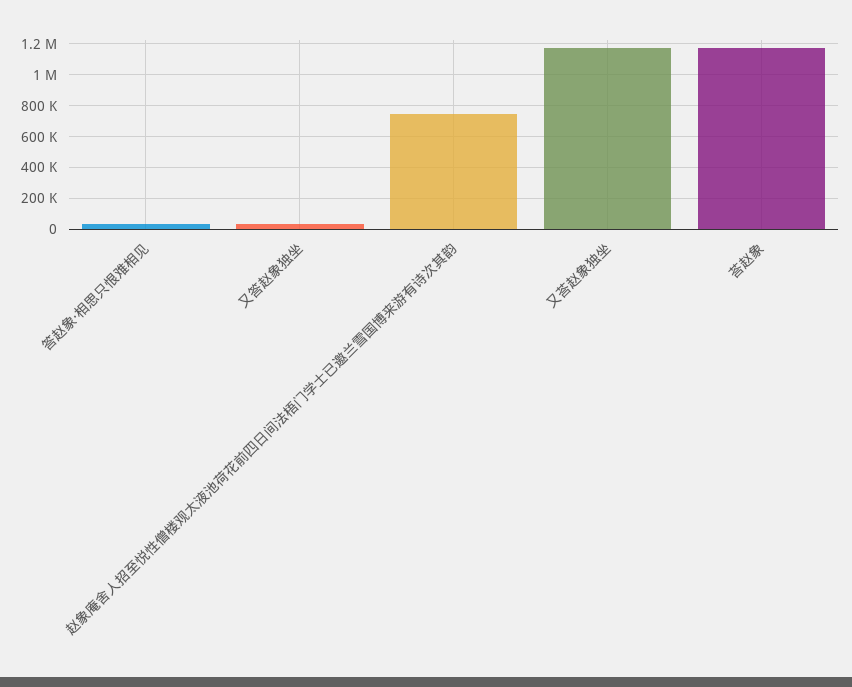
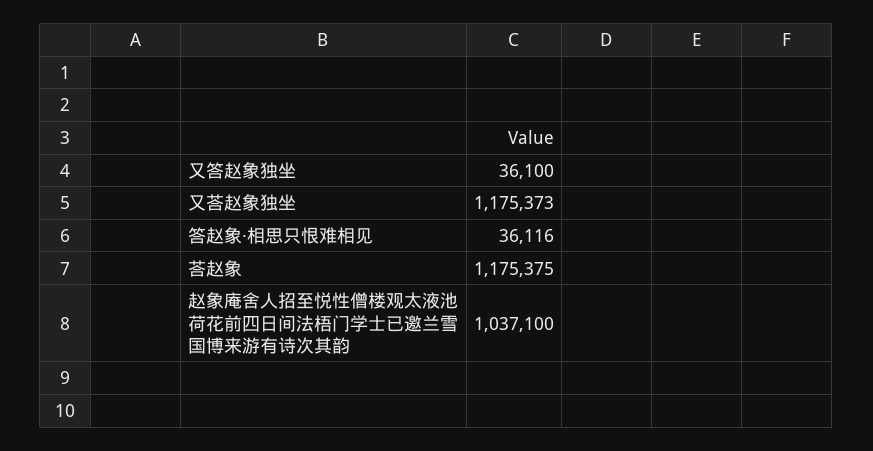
赵象庵舍人招至悦性僧楼观太液池荷花前四日间法梧门学士已邀兰雪国博来游有诗次其韵: 750000 -> 1037100

